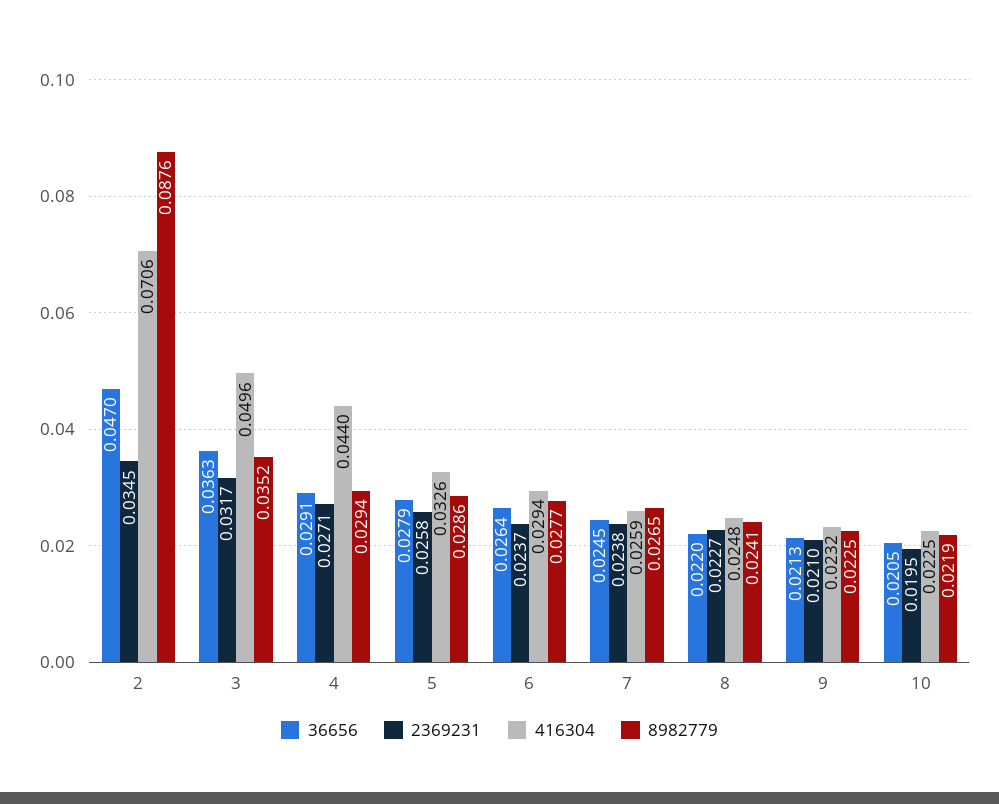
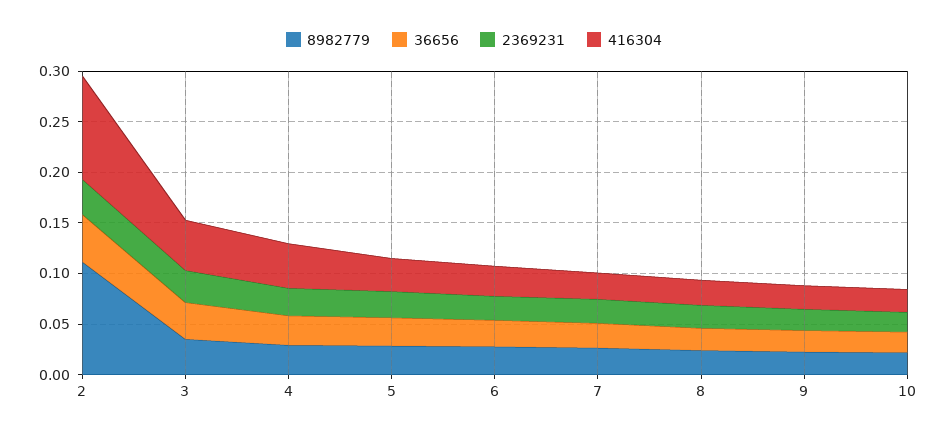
416304, 2: 0.0706 -> 0.1
8982779, 2: 0.0876 -> 0.11

